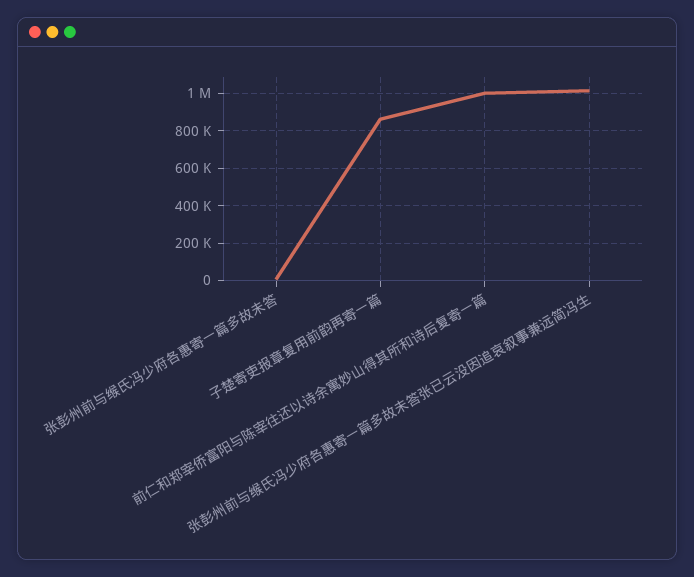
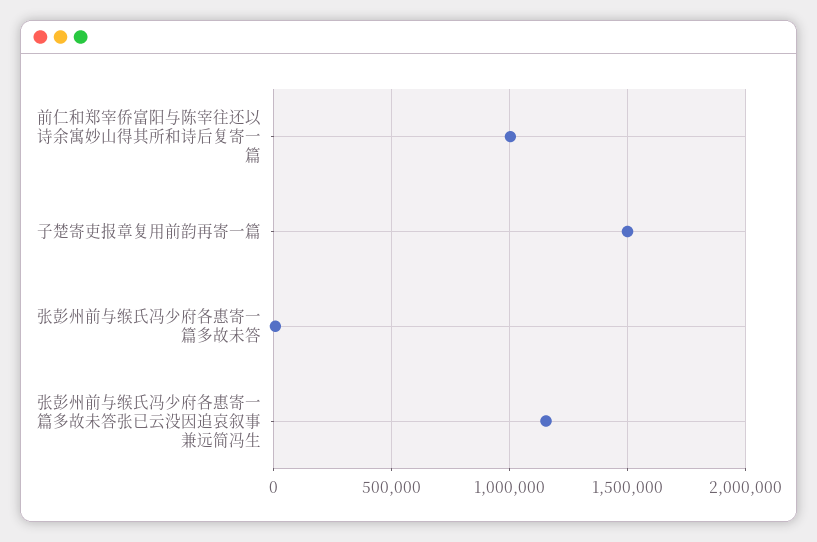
子楚寄吏报章复用前韵再寄一篇: 850000 -> 1500000
张彭州前与缑氏冯少府各惠寄一篇多故未答张已云没因追哀叙事兼远简冯生: 1000000 -> 1150000

